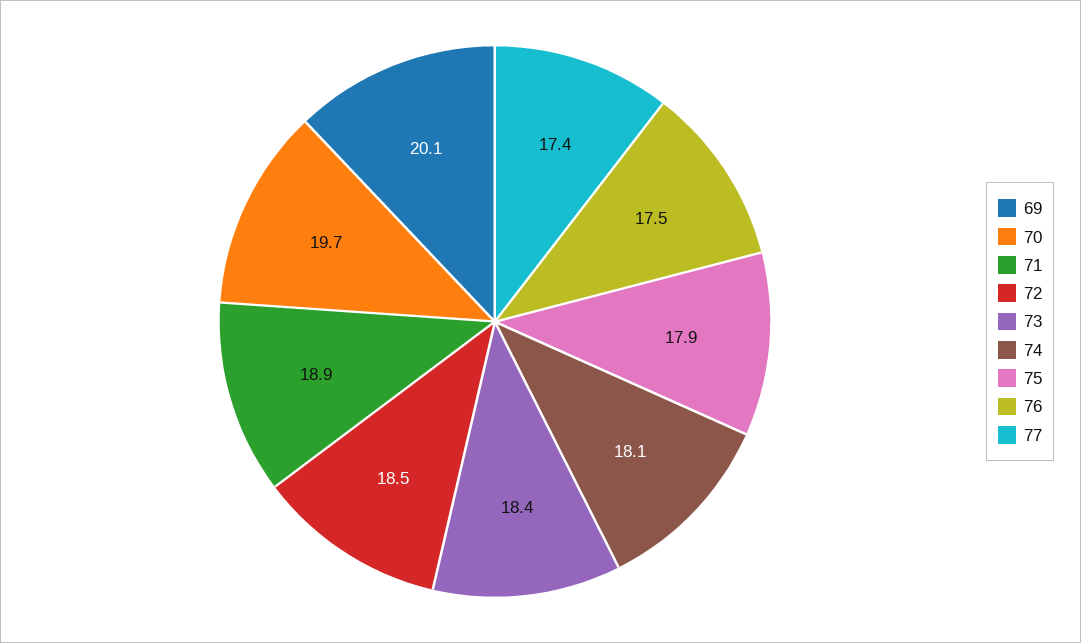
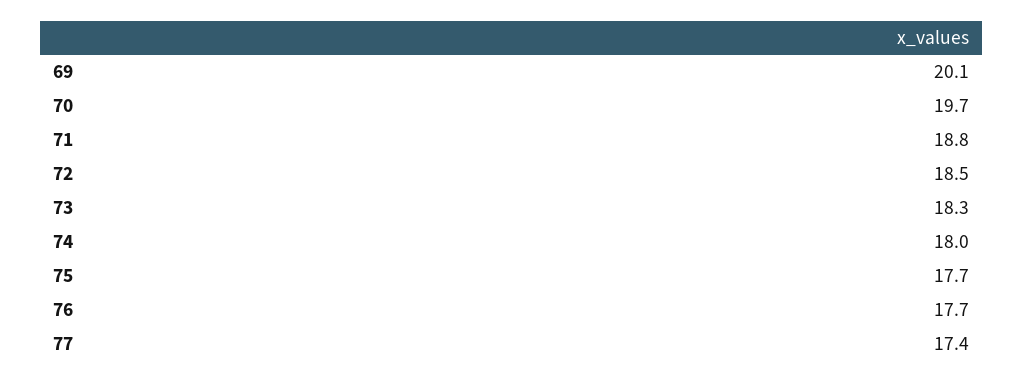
71: 18.9 -> 18.8
73: 18.4 -> 18.3
74: 18.1 -> 18
75: 17.9 -> 17.7
76: 17.5 -> 17.7

